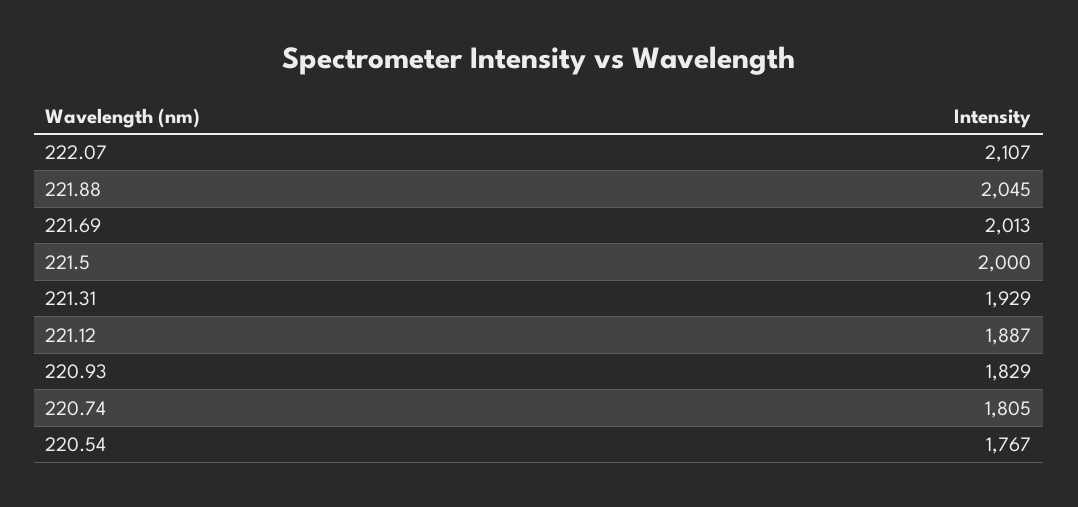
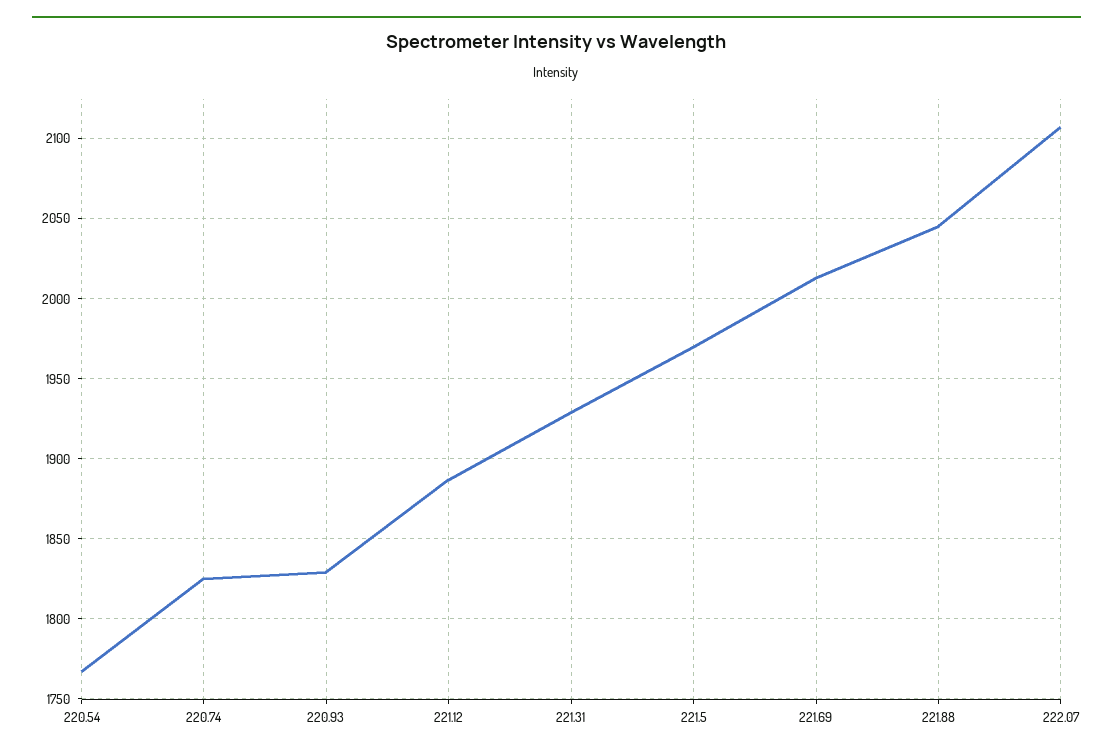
221.5: 2000 -> 1970
220.74: 1805 -> 1825

